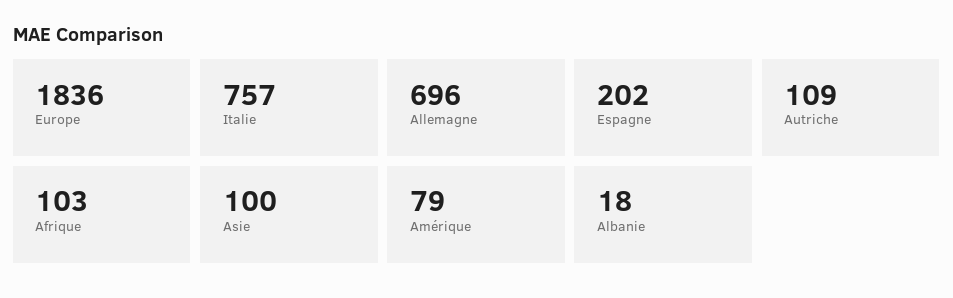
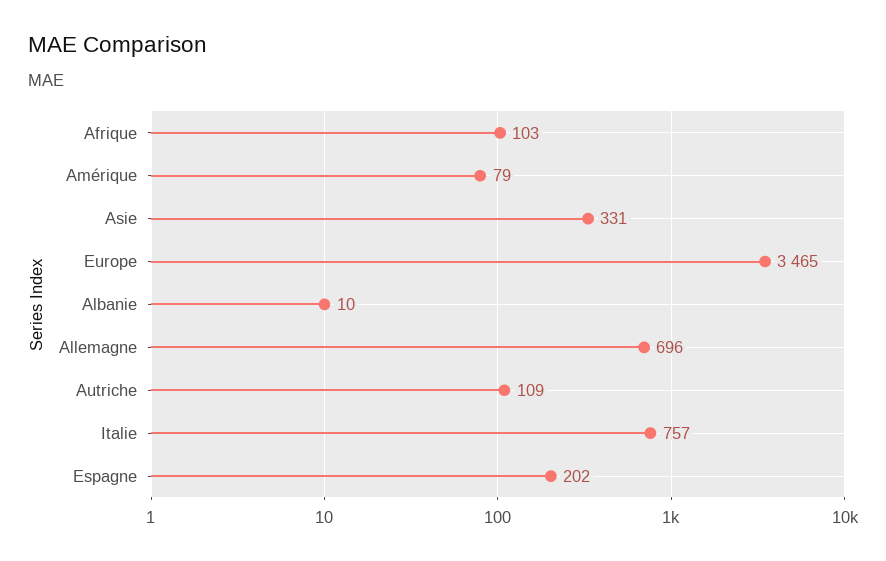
Europe: 1836 -> 3465
Asie: 100 -> 331
Albanie: 18 -> 10

